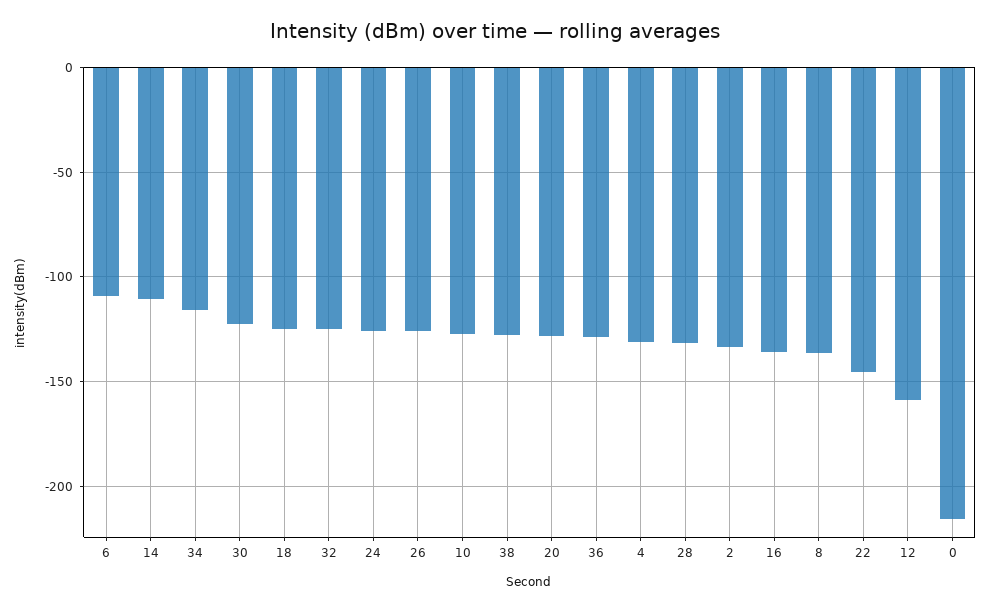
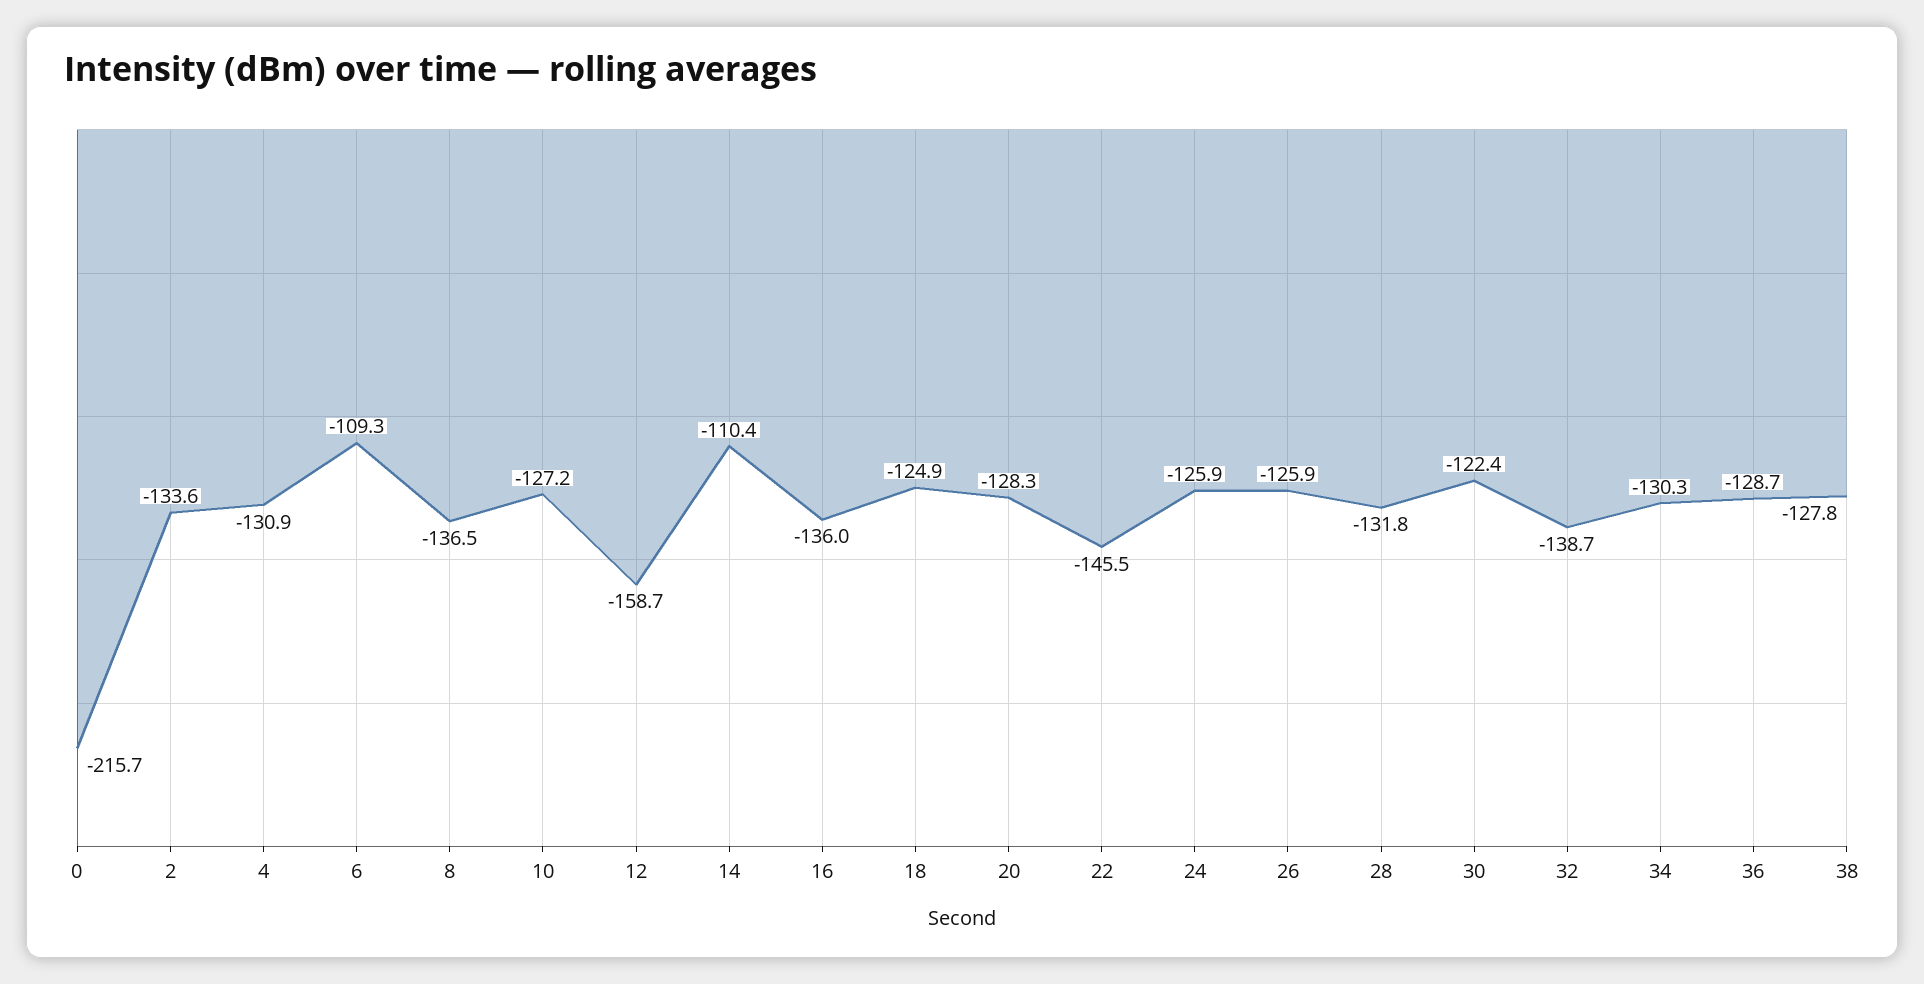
34: -115 -> -130.3
32: -125 -> -138.7

